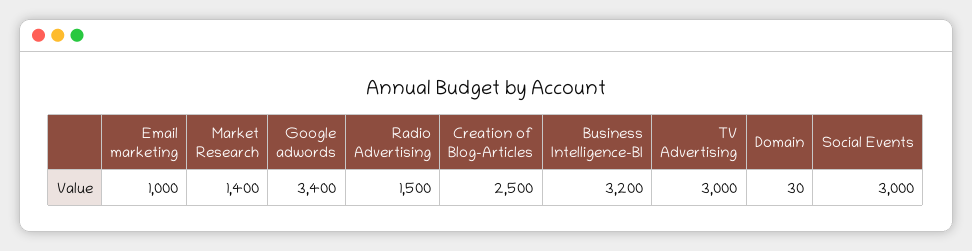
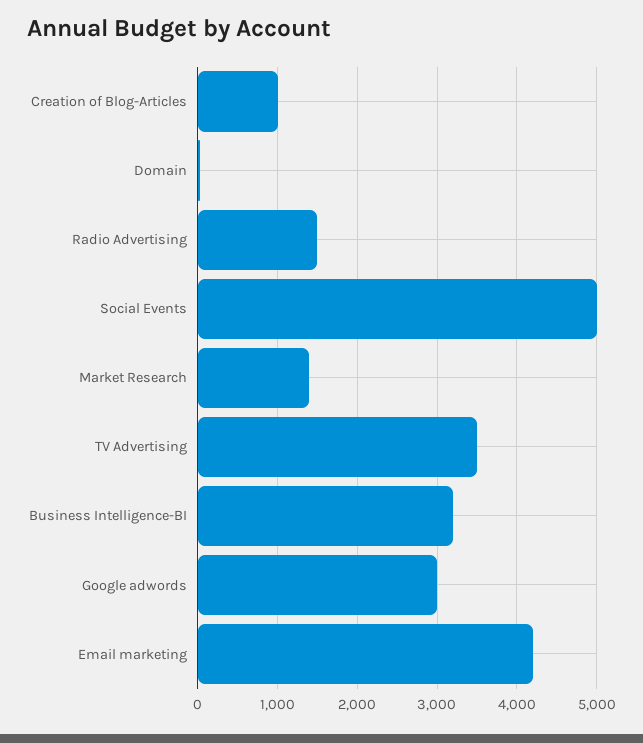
Email marketing: 1000 -> 4200
Google adwords: 3400 -> 3000
Creation of Blog-Articles: 2500 -> 1000
TV Advertising: 3000 -> 3500
Social Events: 3000 -> 5000

